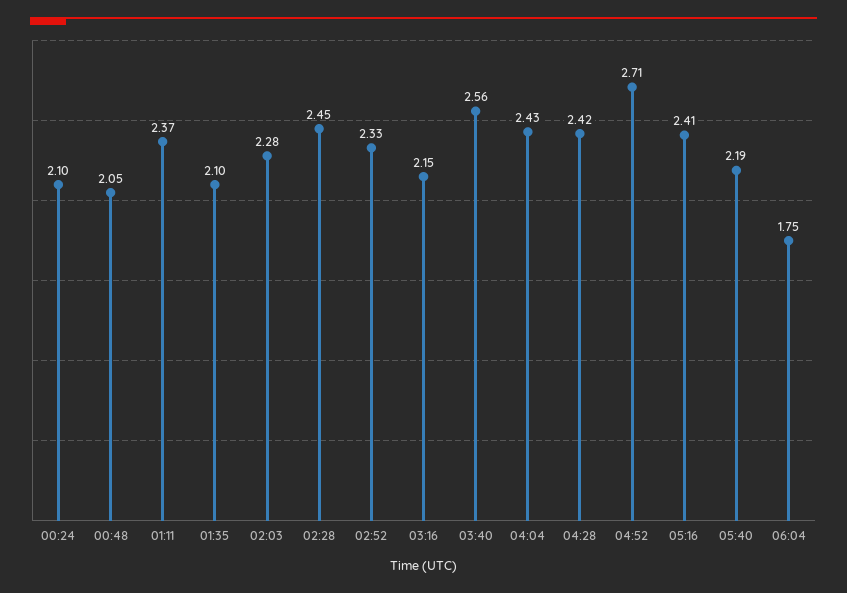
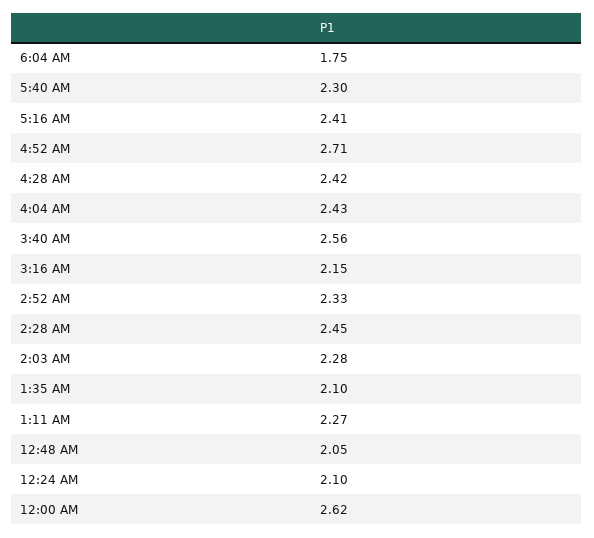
01:11: 2.37 -> 2.27
05:40: 2.19 -> 2.3
12:00 AM: none -> 2.62

